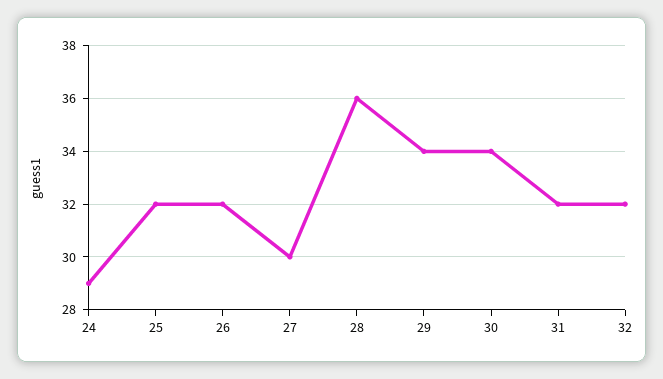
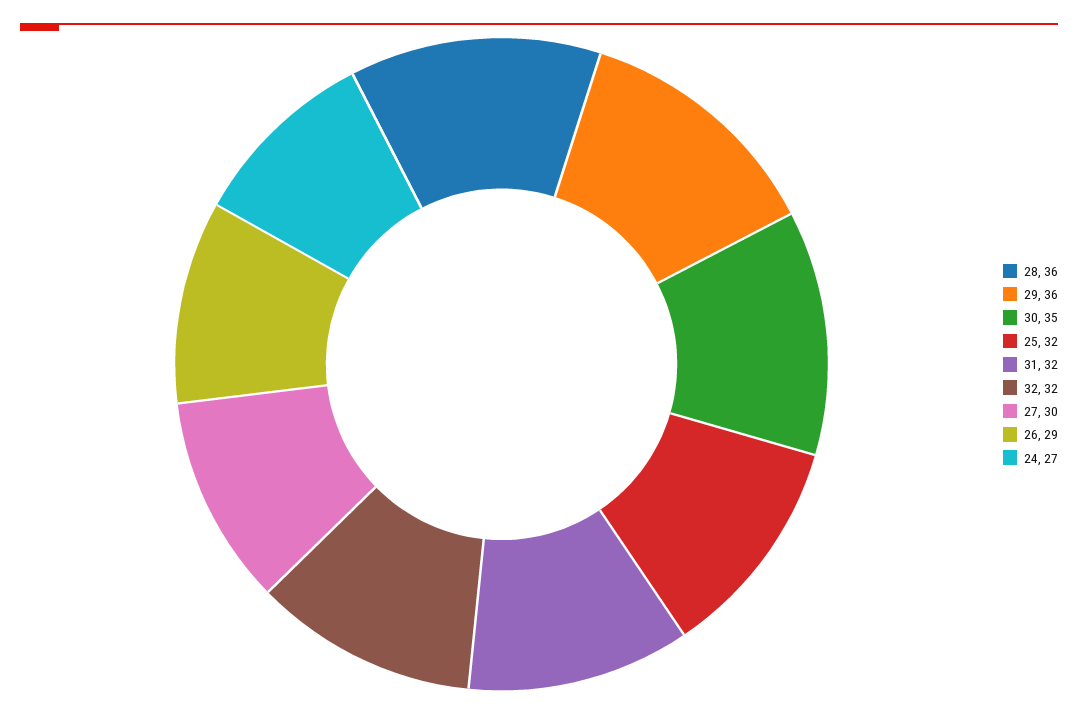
24: 29 -> 27
26: 32 -> 29
29: 34 -> 36
30: 34 -> 35

